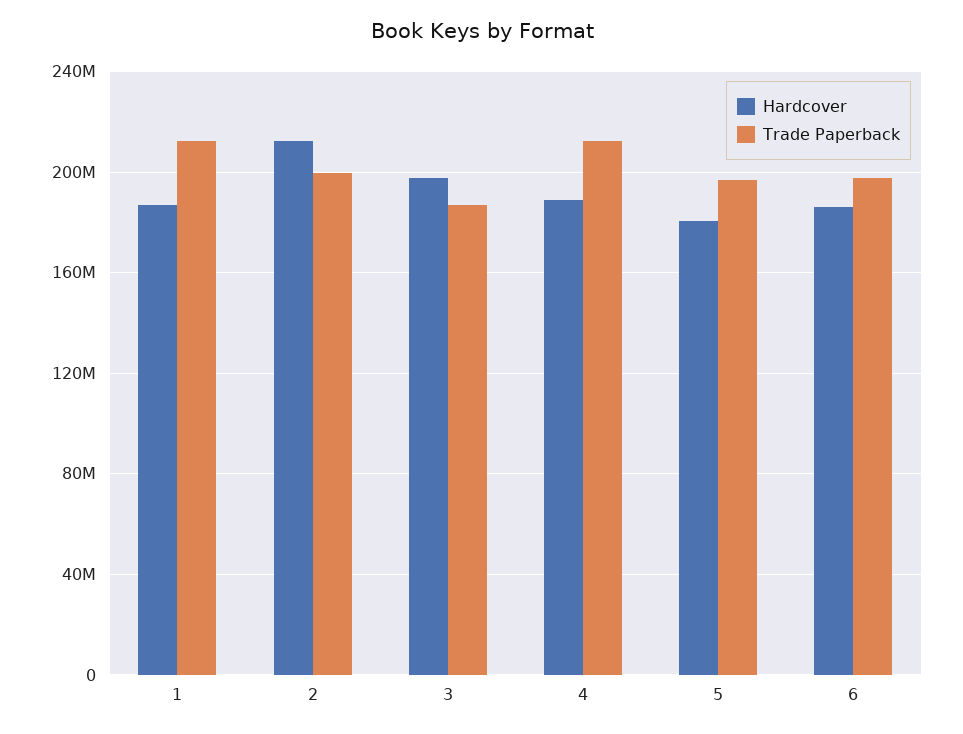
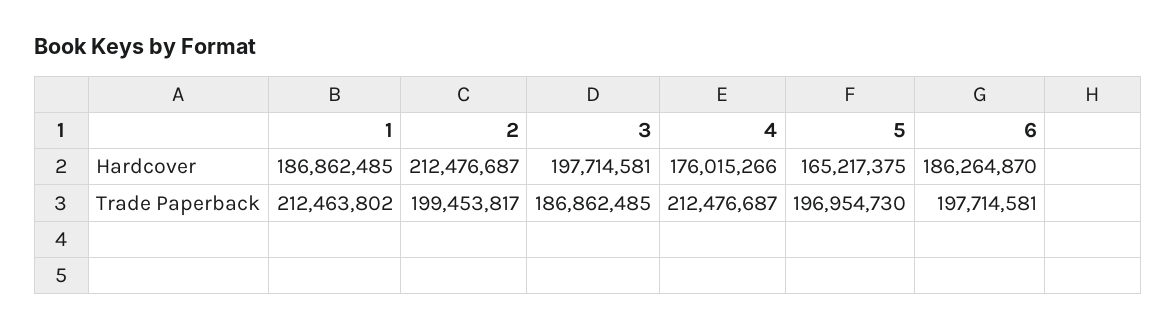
Hardcover, 4: 190000000 -> 176015266
Hardcover, 5: 180000000 -> 165217375

